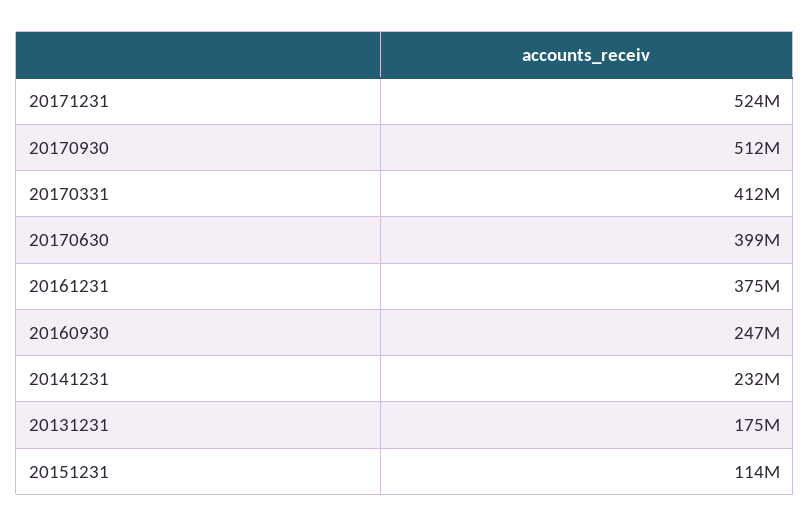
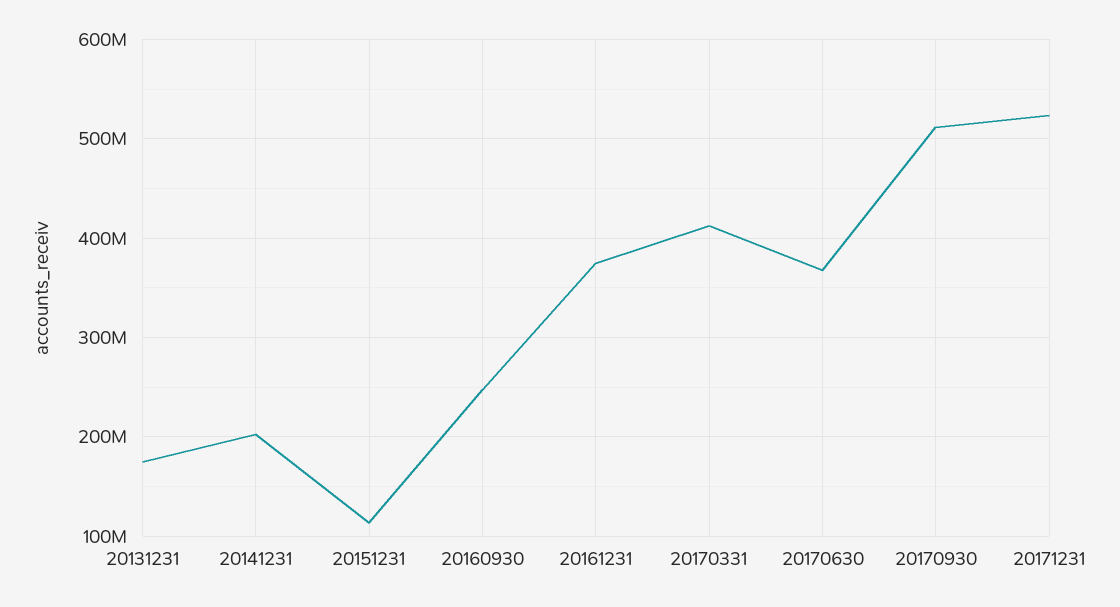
20170630: 399000000 -> 370000000
20141231: 232000000 -> 200000000

